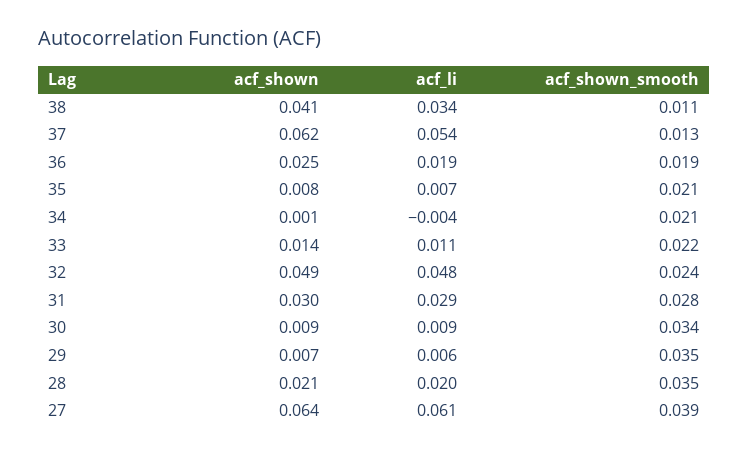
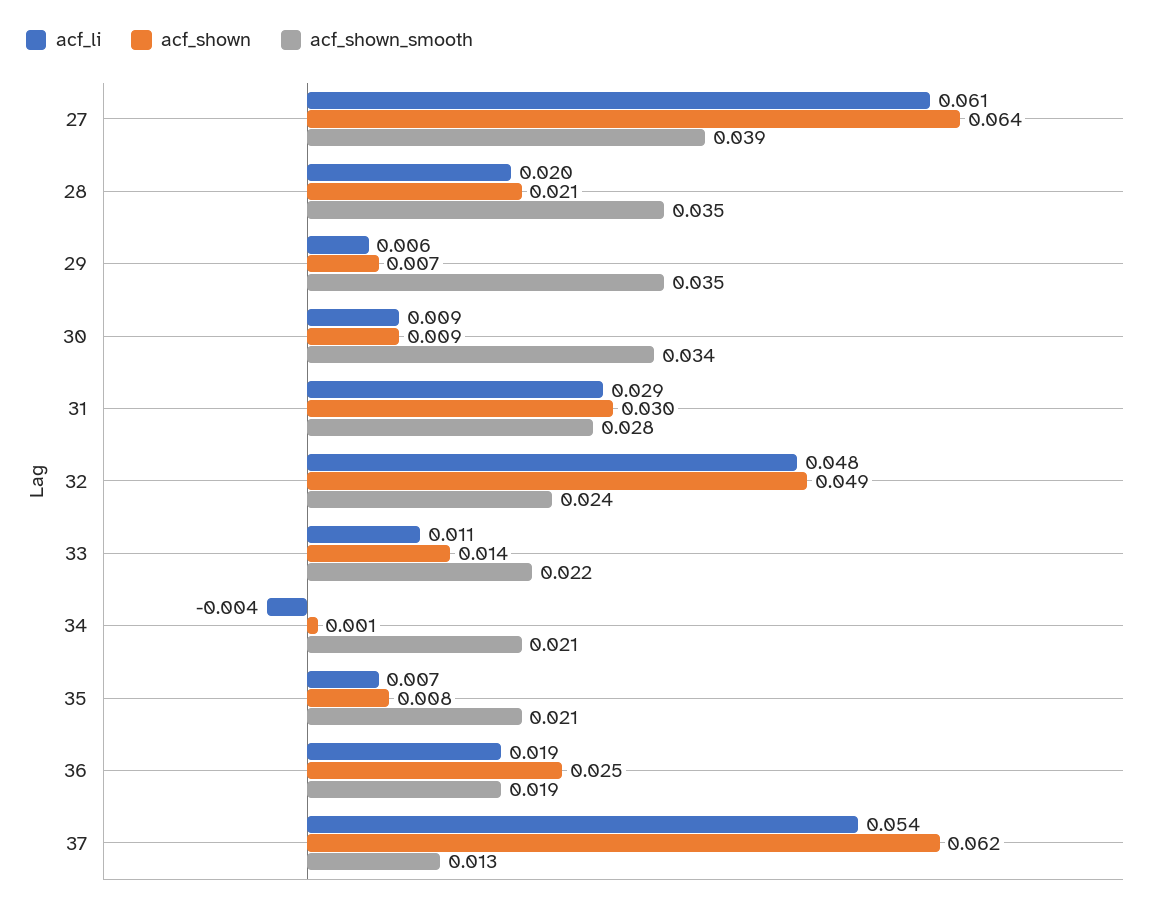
acf_shown, 38: 0.041 -> none
acf_li, 38: 0.034 -> none
acf_shown_smooth, 38: 0.011 -> none

